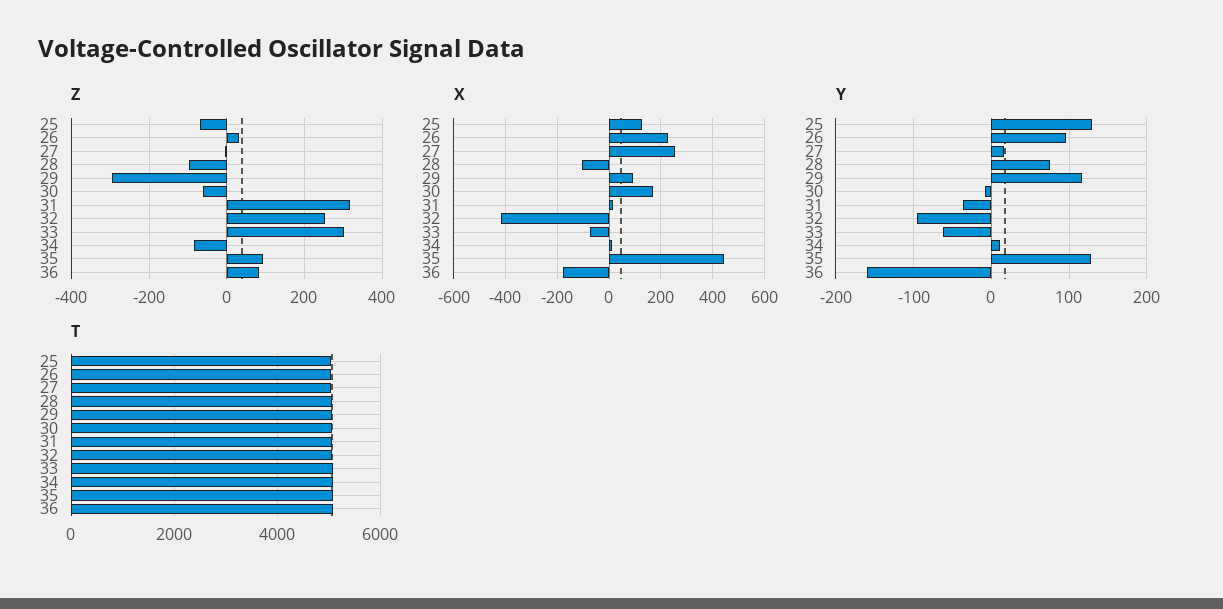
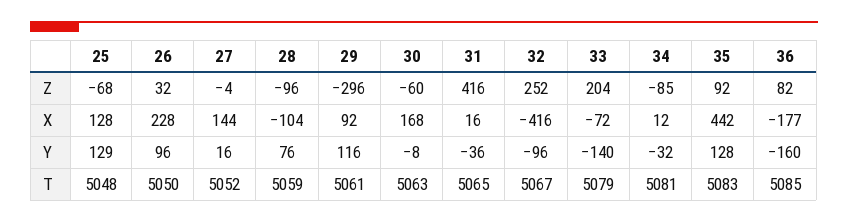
Z, 31: 320 -> 416
Z, 33: 300 -> 204
X, 27: 250 -> 144
Y, 33: -60 -> -140
Y, 34: 10 -> -32

